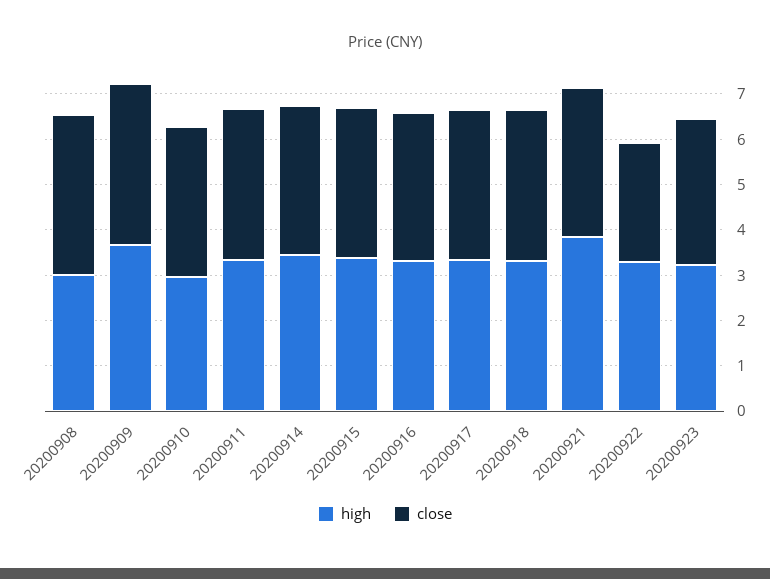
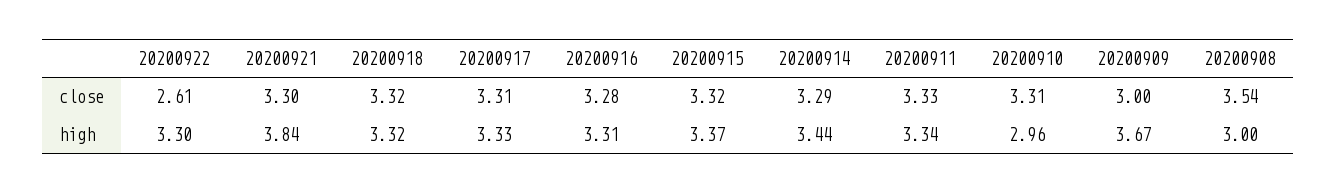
close, 20200909: 3.6 -> 3
high, 20200923: 3.2 -> none
close, 20200923: 3.2 -> none

